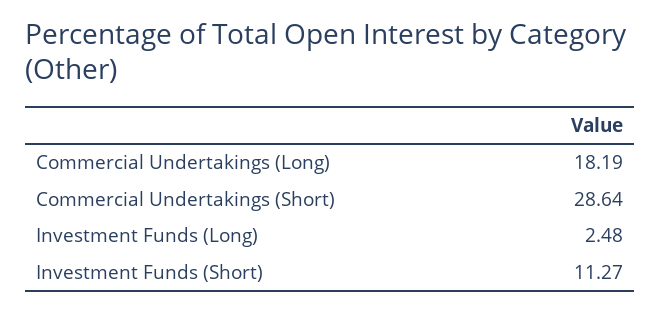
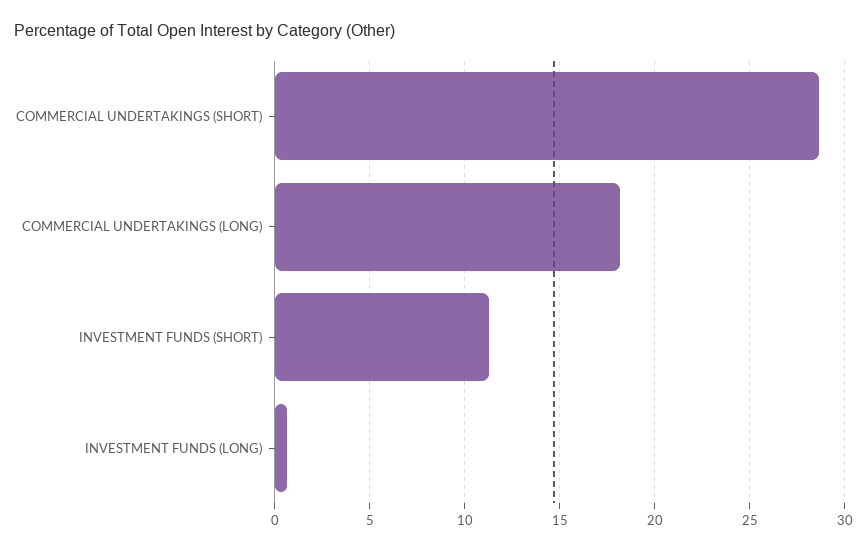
Investment Funds (Long): 2.48 -> 0.5

